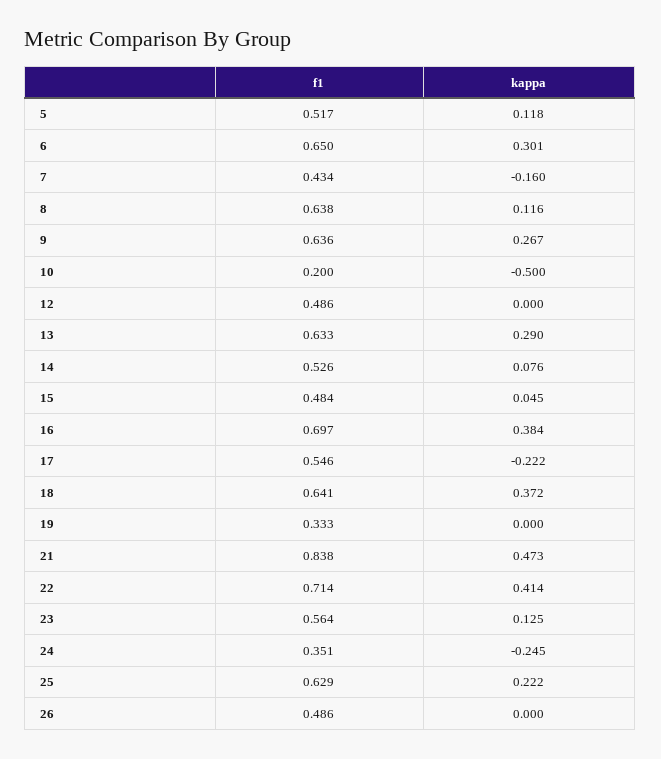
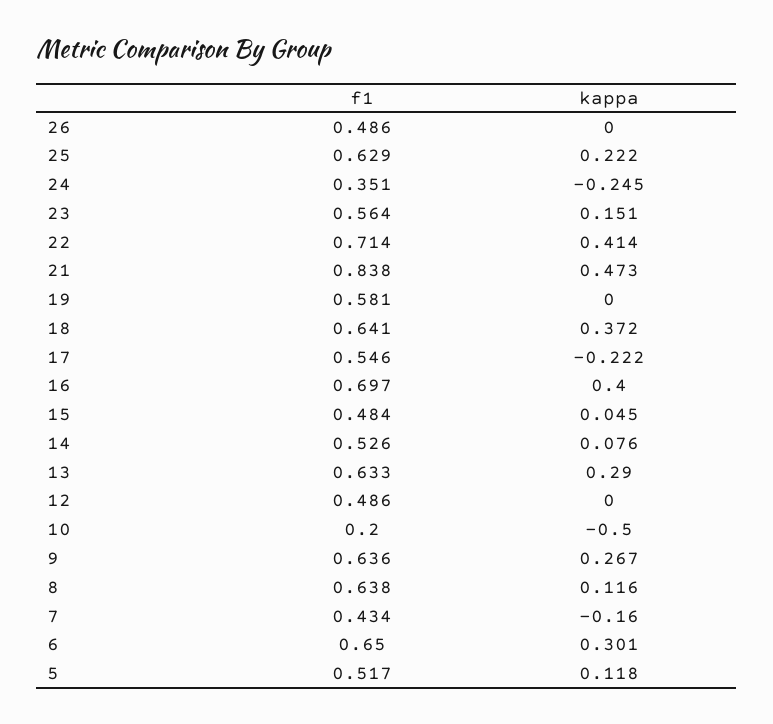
kappa, 16: 0.384 -> 0.4
f1, 19: 0.333 -> 0.581
kappa, 23: 0.125 -> 0.151

